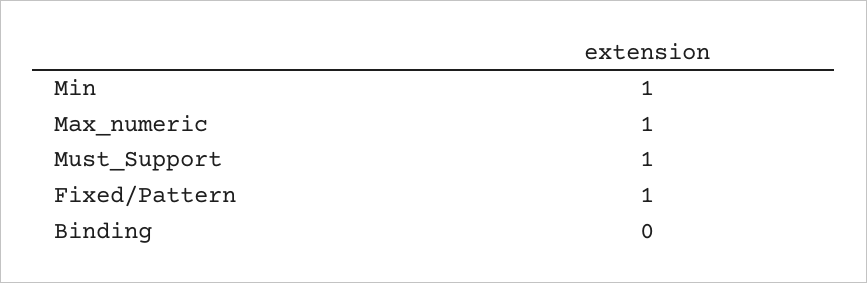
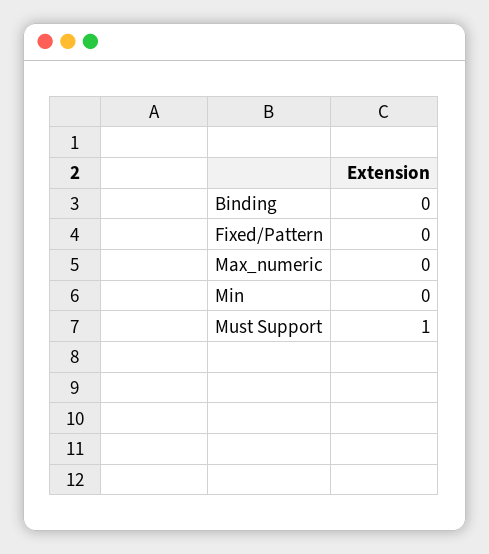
Min: 1 -> 0
Max_numeric: 1 -> 0
Fixed/Pattern: 1 -> 0

